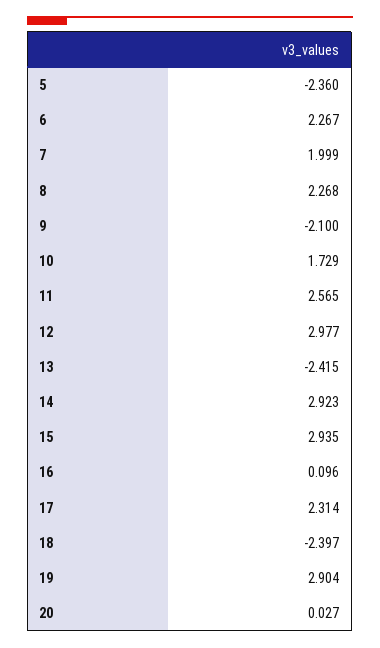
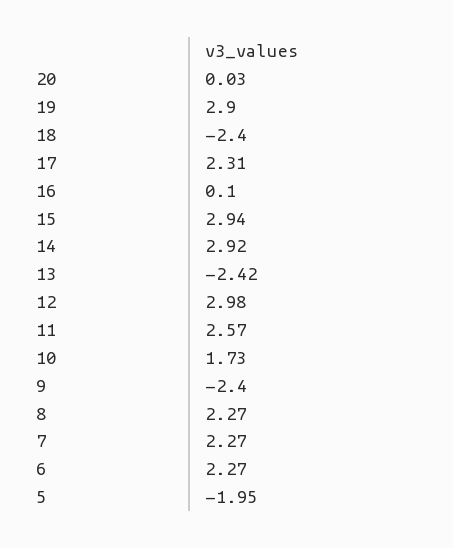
5: -2.36 -> -1.95
7: 1.999 -> 2.27
9: -2.1 -> -2.4

